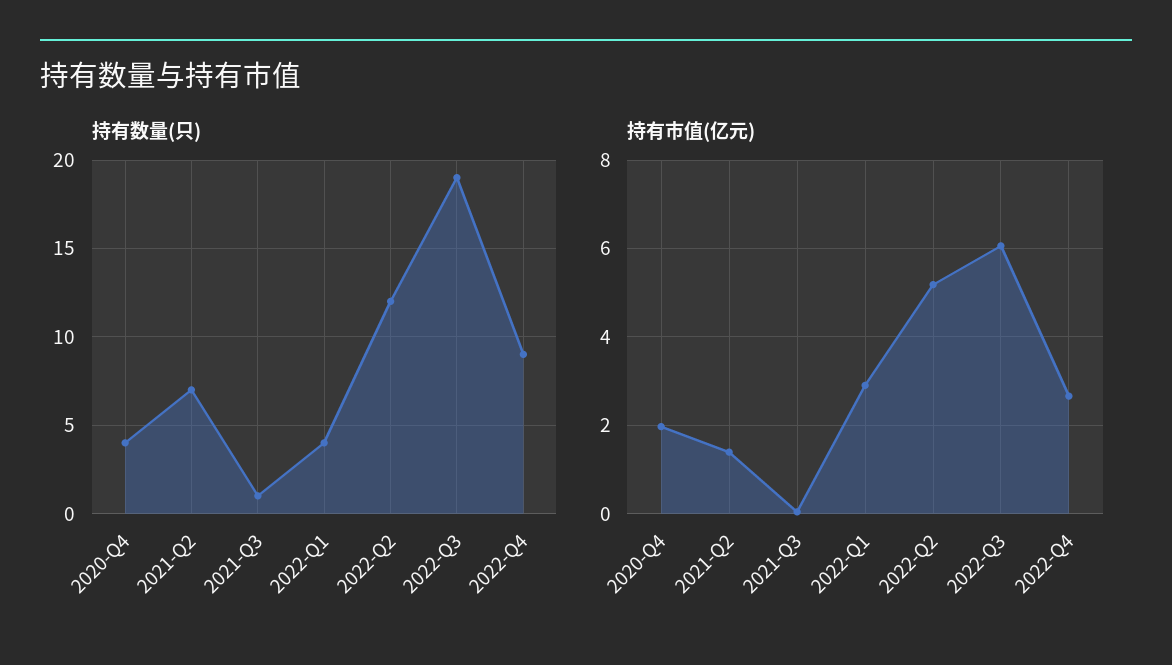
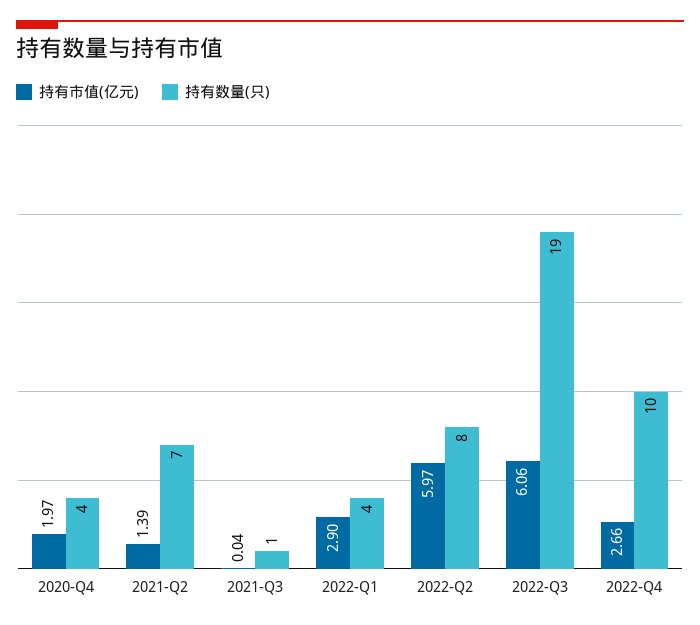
持有数量(只), 2022-Q2: 12 -> 8
持有数量(只), 2022-Q4: 9 -> 10
持有市值(亿元), 2022-Q2: 5.2 -> 5.97

